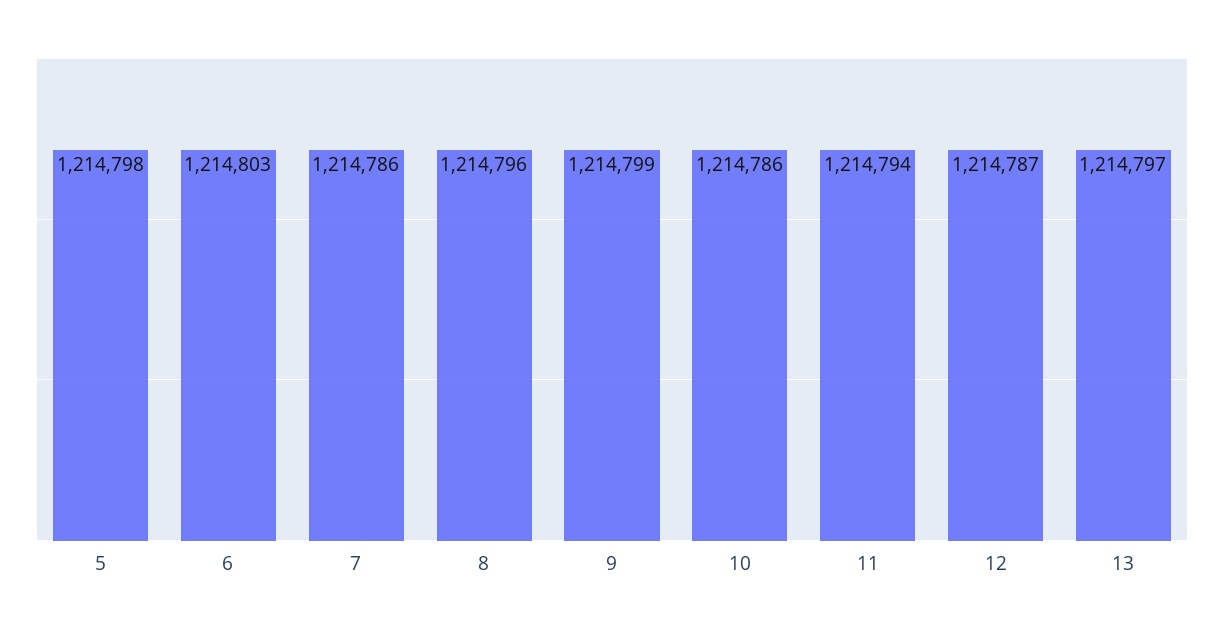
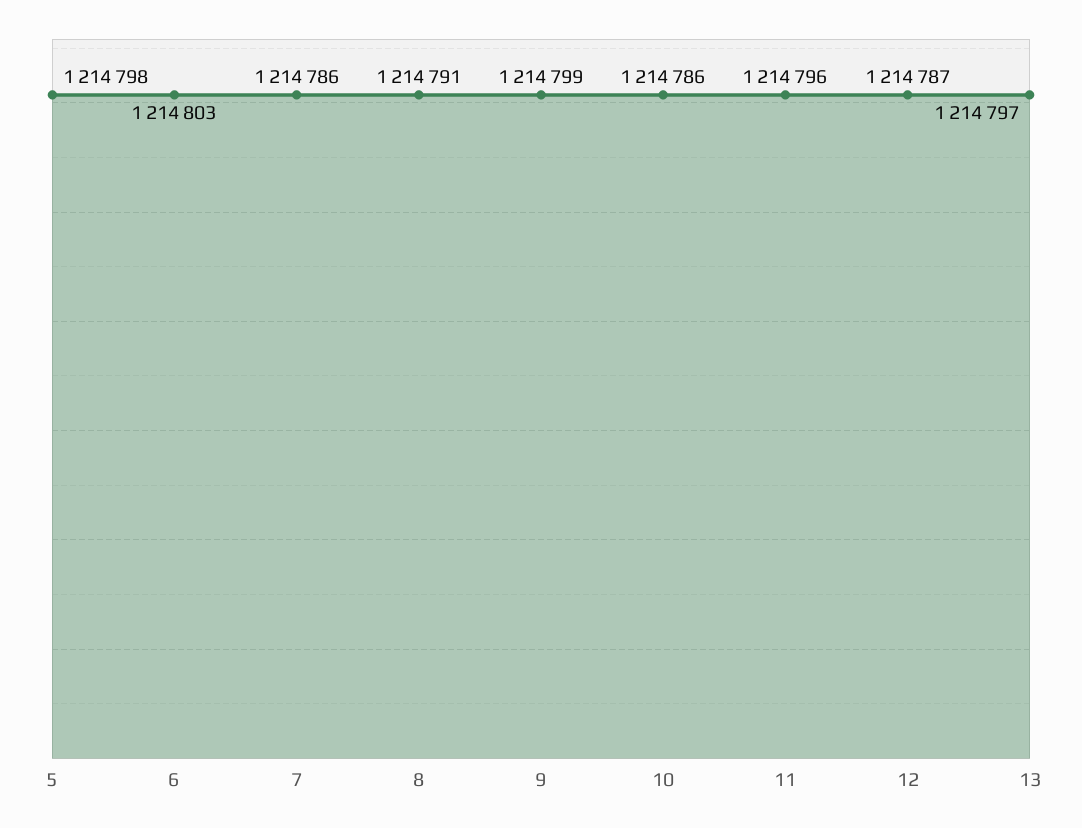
8: 1214796 -> 1214791
11: 1214794 -> 1214796

